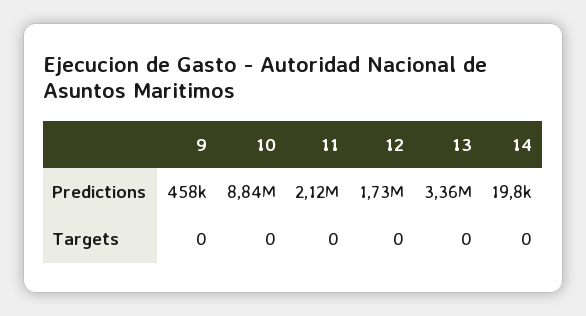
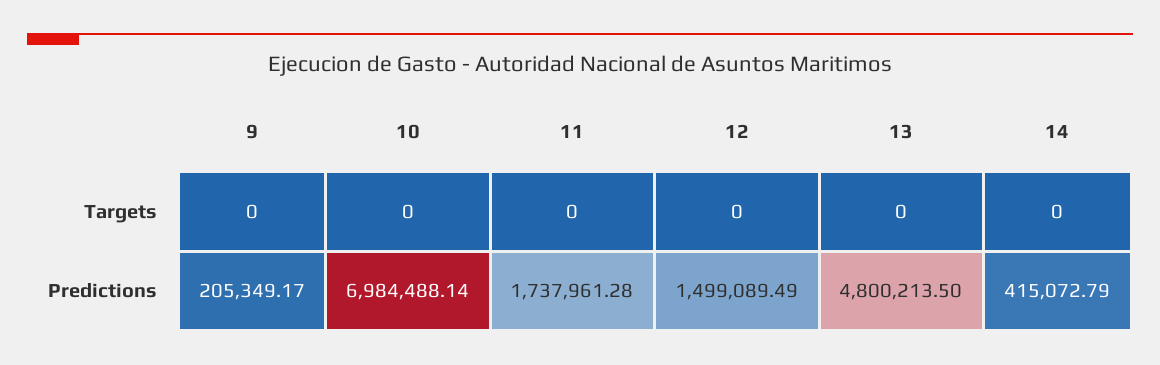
9, Predictions: 458000 -> 205349.17
10, Predictions: 8840000 -> 6984488.14
11, Predictions: 2120000 -> 1737961.28
12, Predictions: 1730000 -> 1499089.49
13, Predictions: 3360000 -> 4800213.5
14, Predictions: 19800 -> 415072.79

